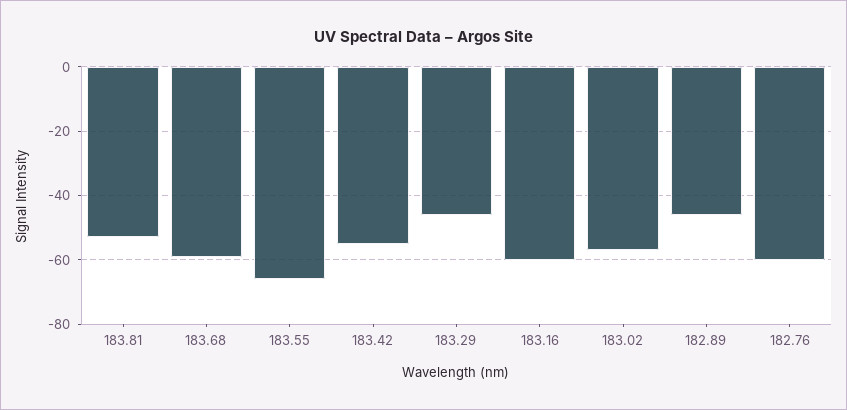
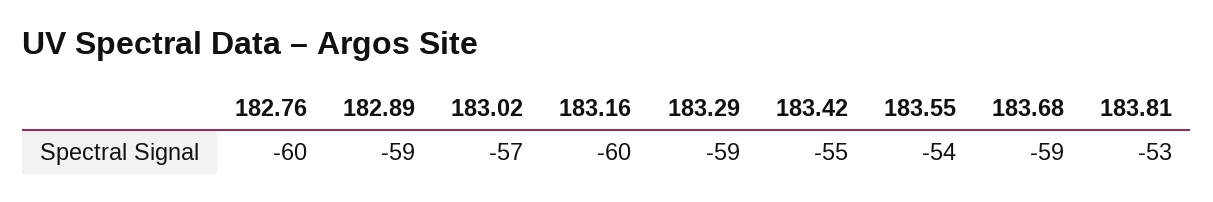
183.55: -65 -> -54
183.29: -45 -> -59
182.89: -45 -> -59

